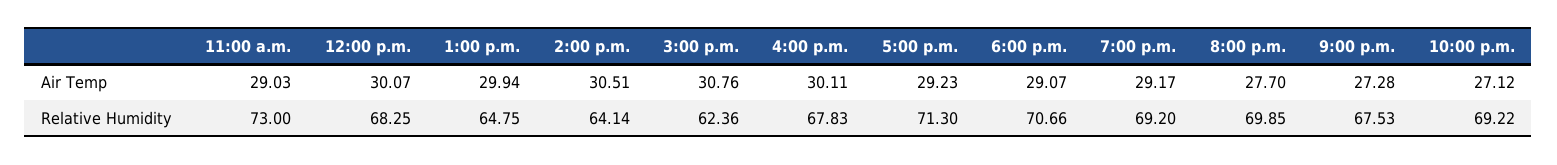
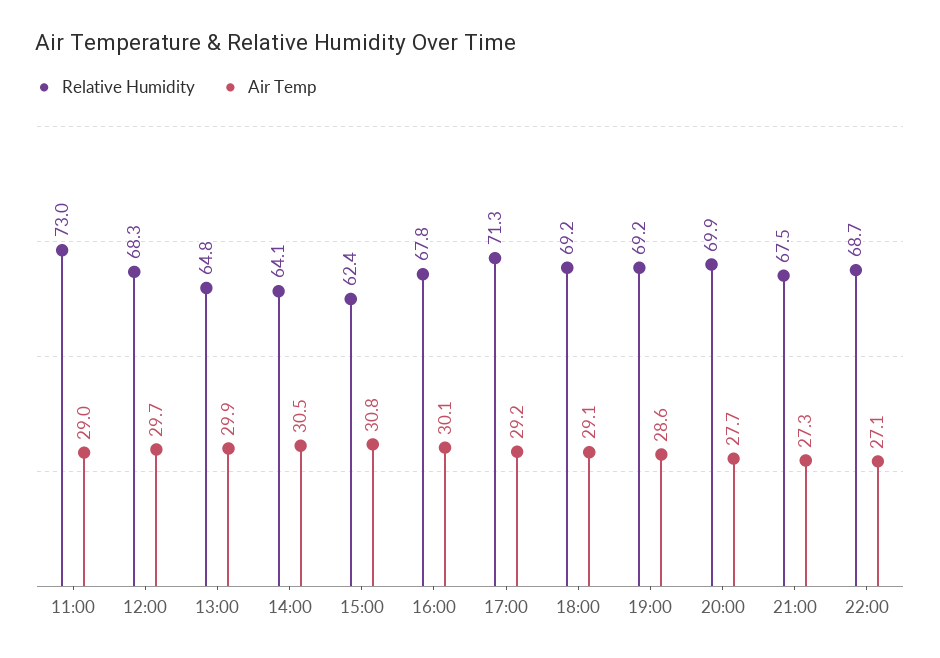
Air Temp, 12:00 p.m.: 30.07 -> 29.7
Air Temp, 7:00 p.m.: 29.17 -> 28.6
Relative Humidity, 6:00 p.m.: 70.66 -> 69.2
Relative Humidity, 10:00 p.m.: 69.22 -> 68.7

